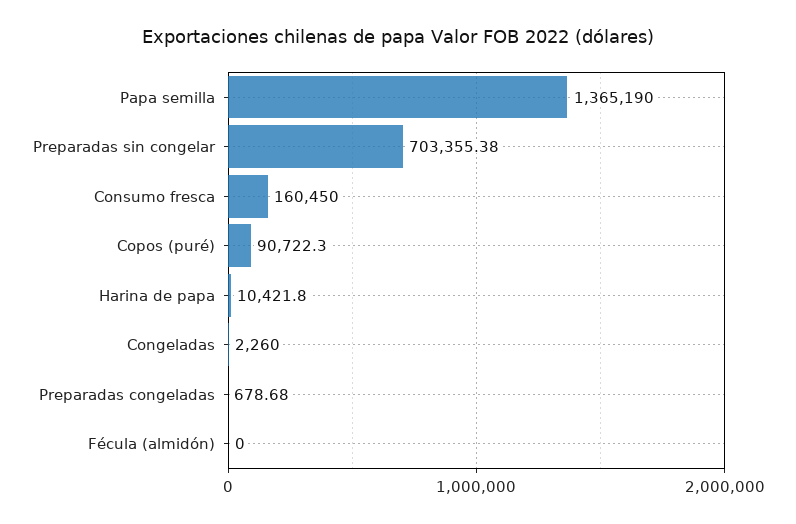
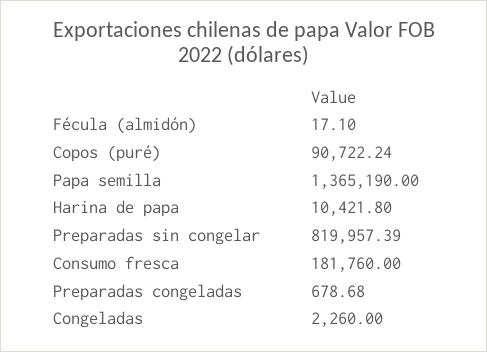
Preparadas sin congelar: 703355.38 -> 819957.39
Consumo fresca: 160450 -> 181760
Copos (puré): 90722.3 -> 90722.24
Fécula (almidón): 0 -> 17.1

